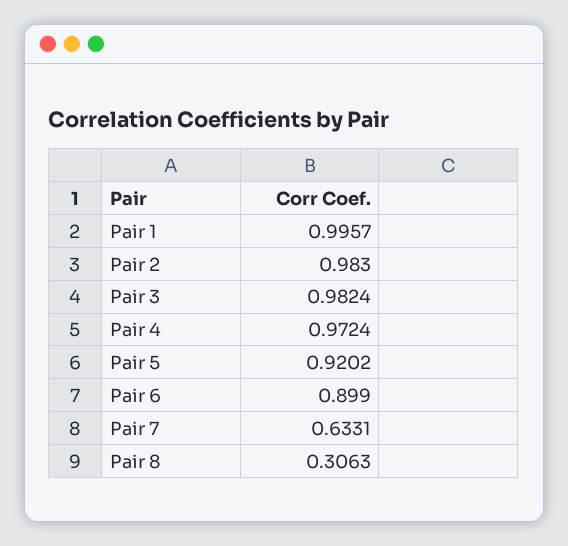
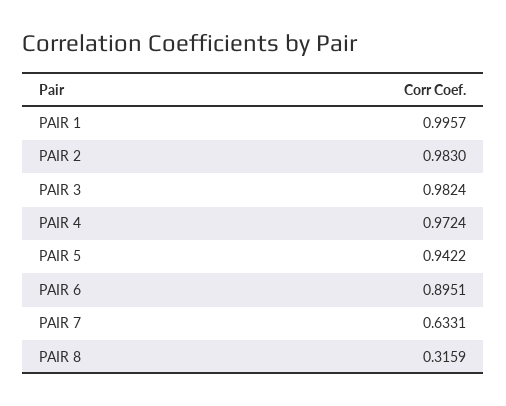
Pair 5: 0.9202 -> 0.9422
Pair 6: 0.899 -> 0.8951
Pair 8: 0.3063 -> 0.3159

